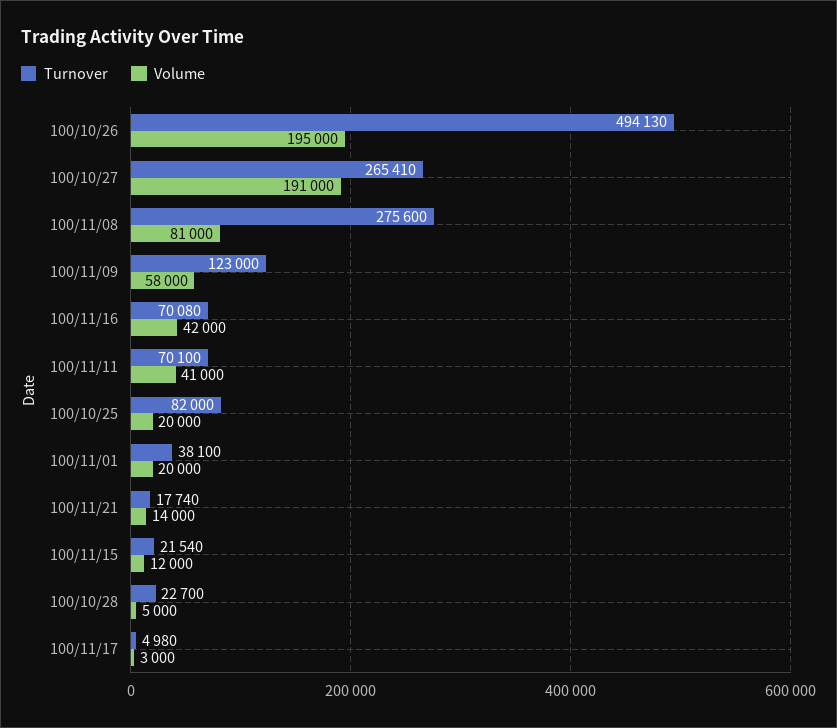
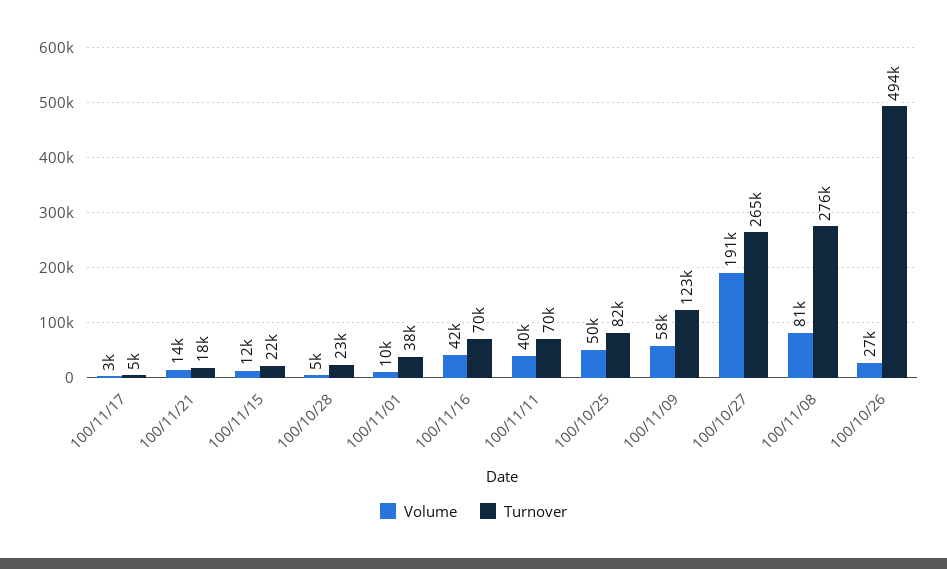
Volume, 100/10/26: 195000 -> 27000
Volume, 100/11/11: 41000 -> 40000
Volume, 100/10/25: 20000 -> 50000
Volume, 100/11/01: 20000 -> 10000

